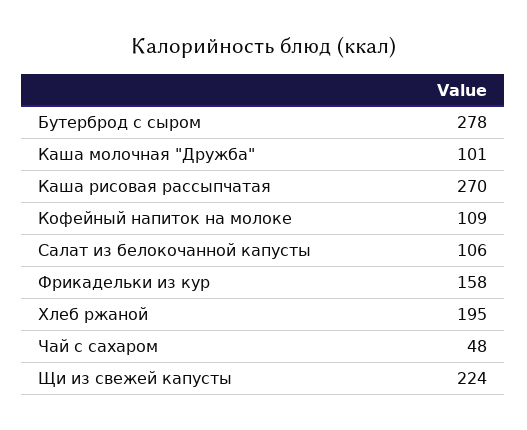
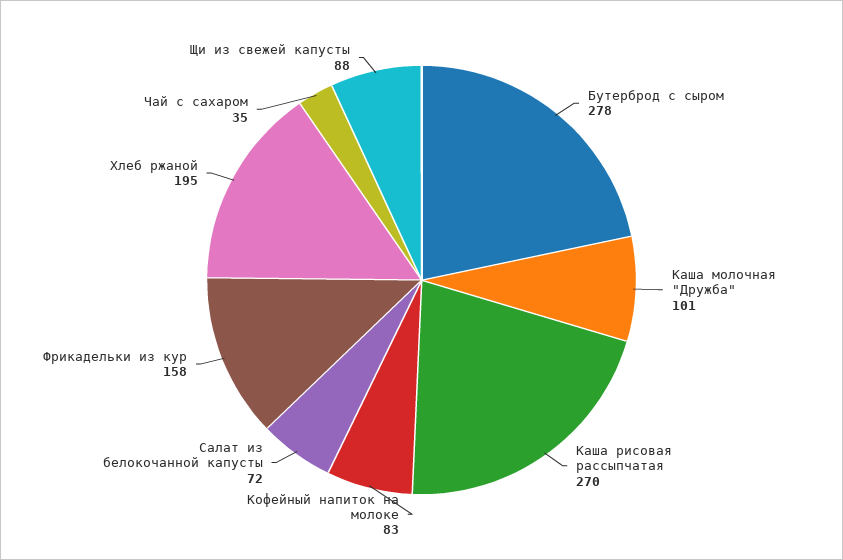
Кофейный напиток на молоке: 109 -> 83
Салат из белокочанной капусты: 106 -> 72
Чай с сахаром: 48 -> 35
Щи из свежей капусты: 224 -> 88

